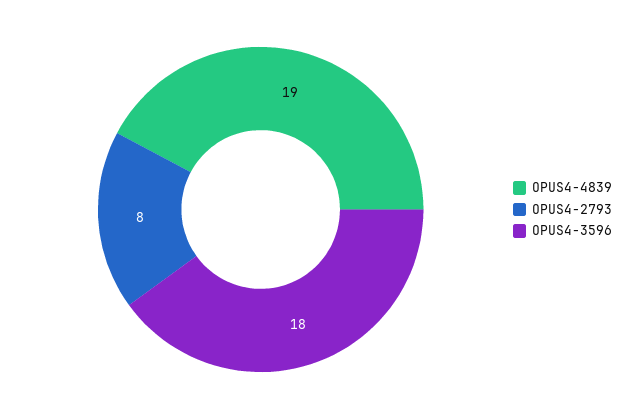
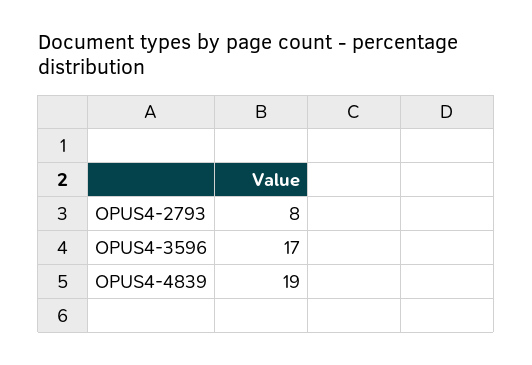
OPUS4-3596: 18 -> 17

